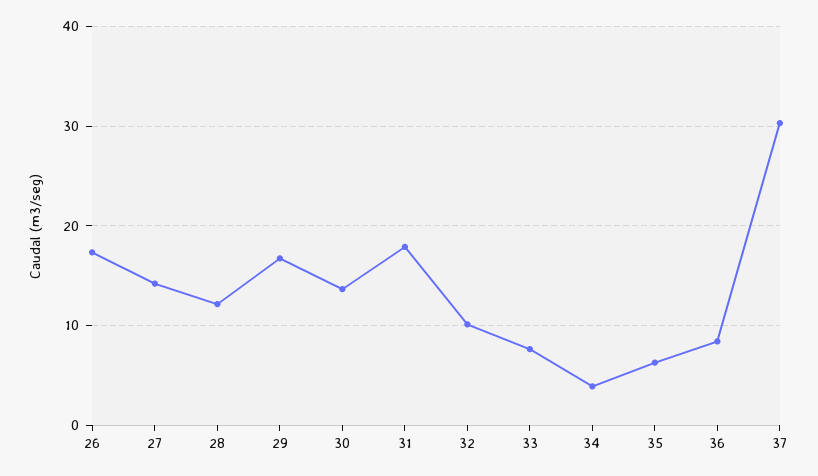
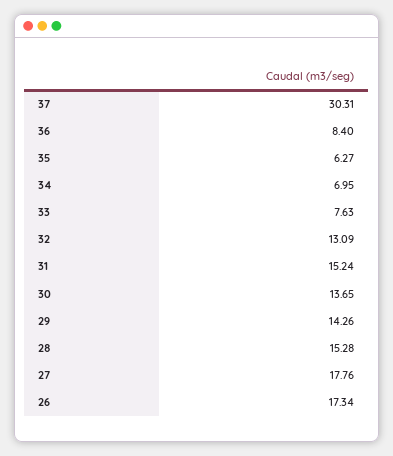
27: 14 -> 17.76
28: 12 -> 15.28
29: 17 -> 14.26
31: 18 -> 15.24
32: 10 -> 13.09
34: 4 -> 6.95

